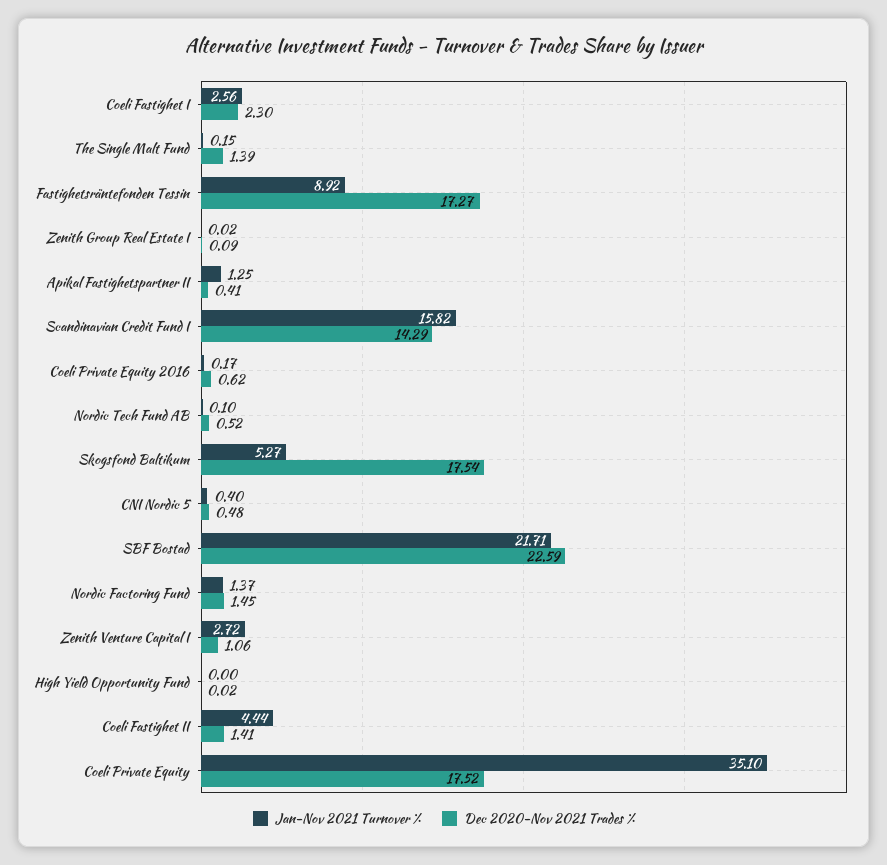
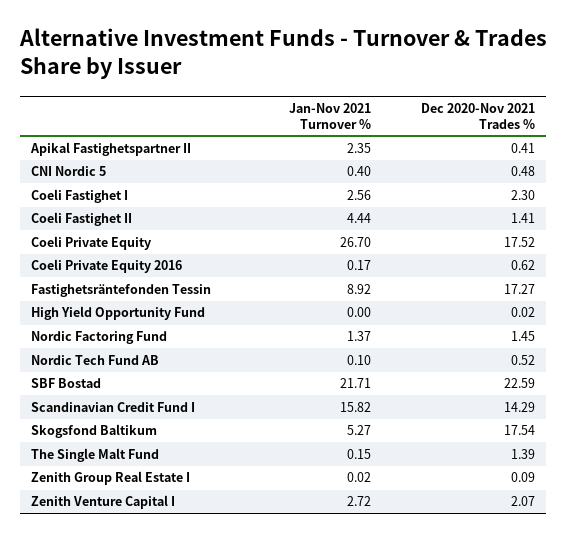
Jan-Nov 2021 Turnover %, Apikal Fastighetspartner II: 1.25 -> 2.35
Dec 2020-Nov 2021 Trades %, Zenith Venture Capital I: 1.06 -> 2.07
Jan-Nov 2021 Turnover %, Coeli Private Equity: 35.1 -> 26.7

